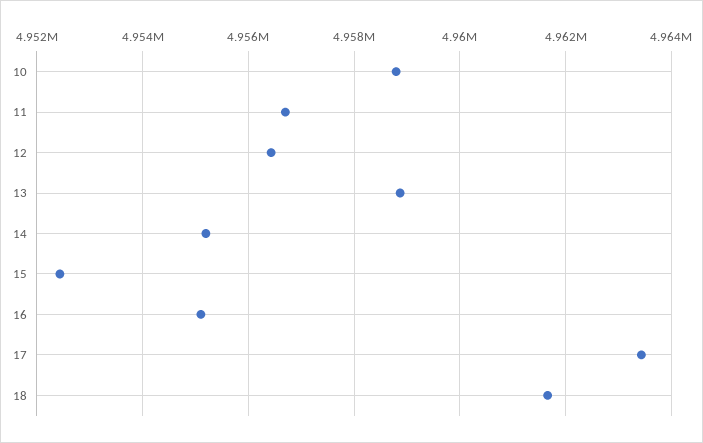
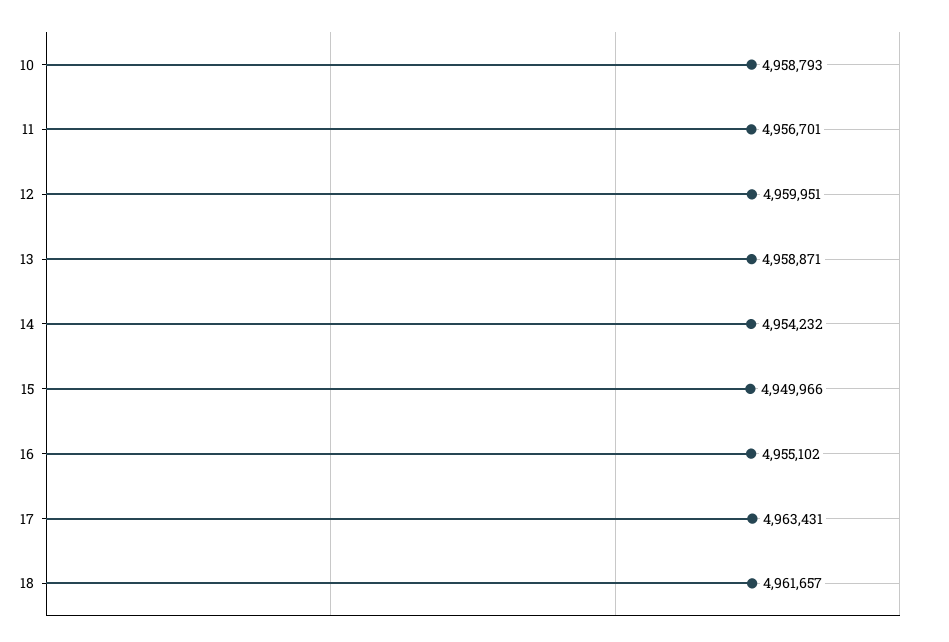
12: 4956400 -> 4959951
14: 4955200 -> 4954232
15: 4952400 -> 4949966

